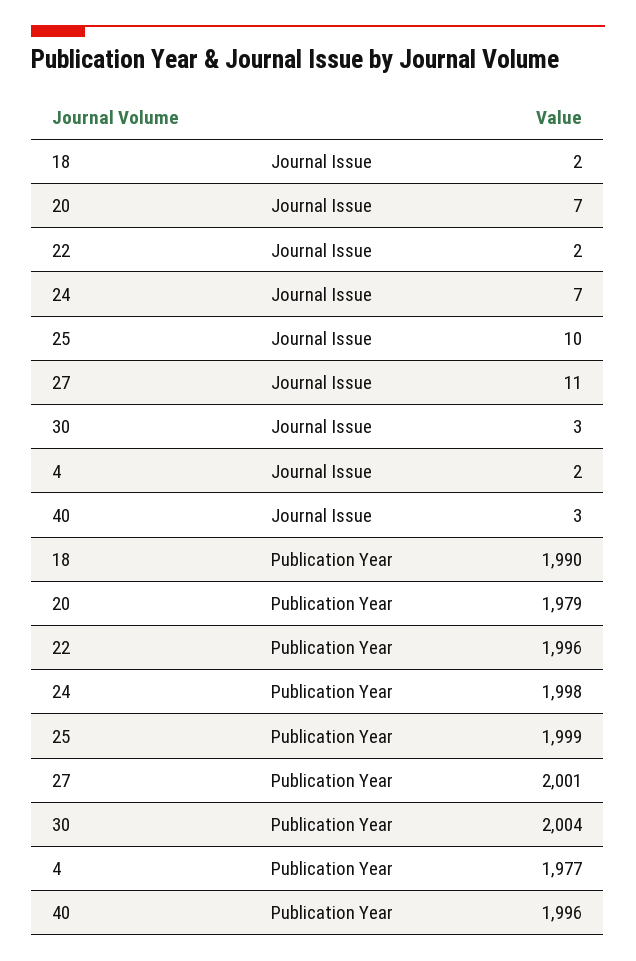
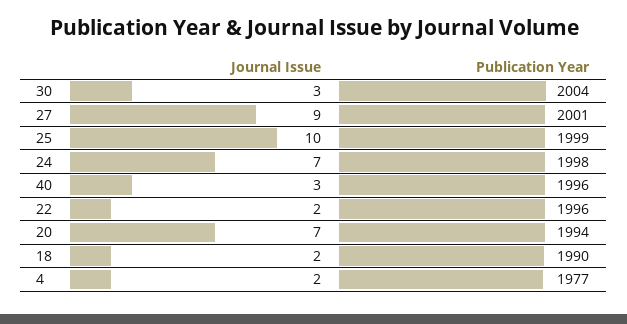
27, Journal Issue: 11 -> 9
20, Publication Year: 1979 -> 1994

